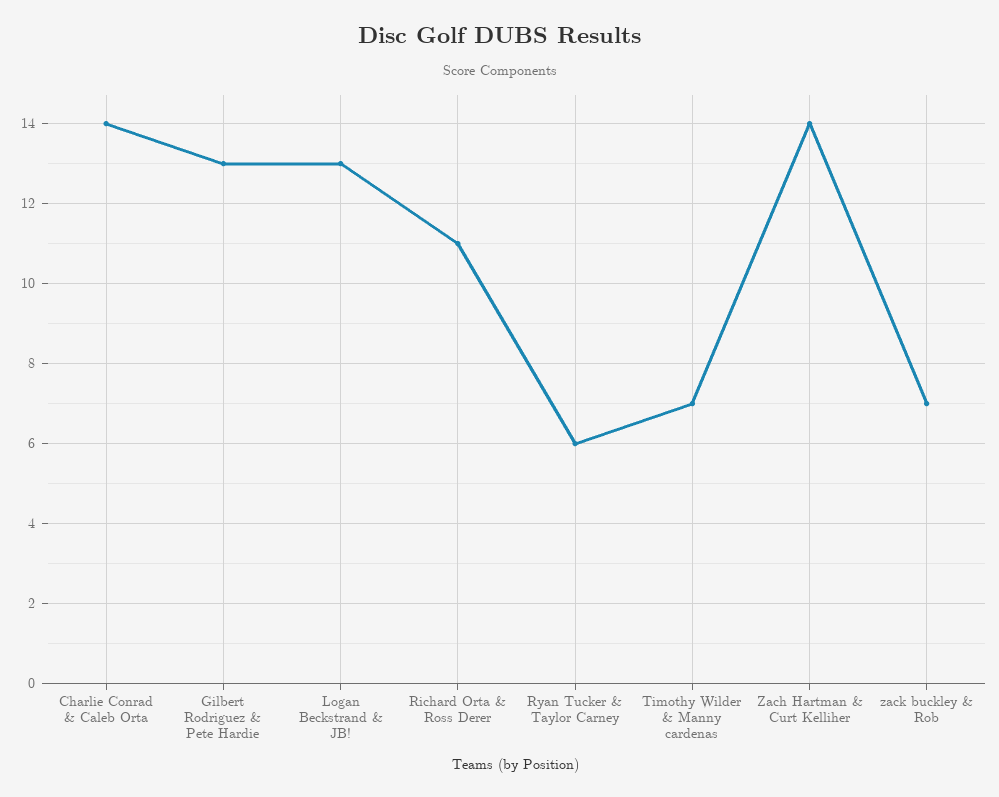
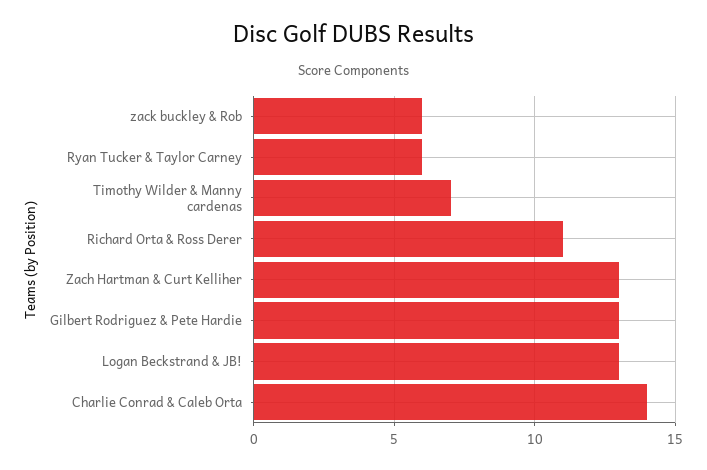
Zach Hartman & Curt Kelliher: 14 -> 13
zack buckley & Rob: 7 -> 6

